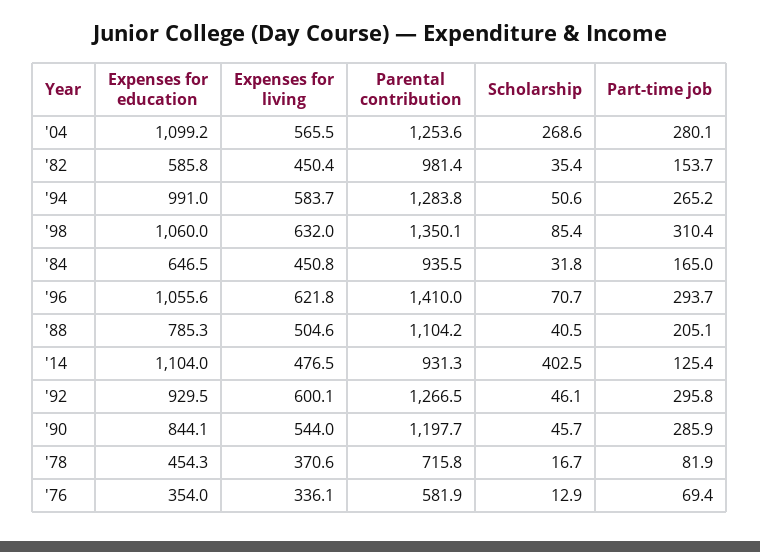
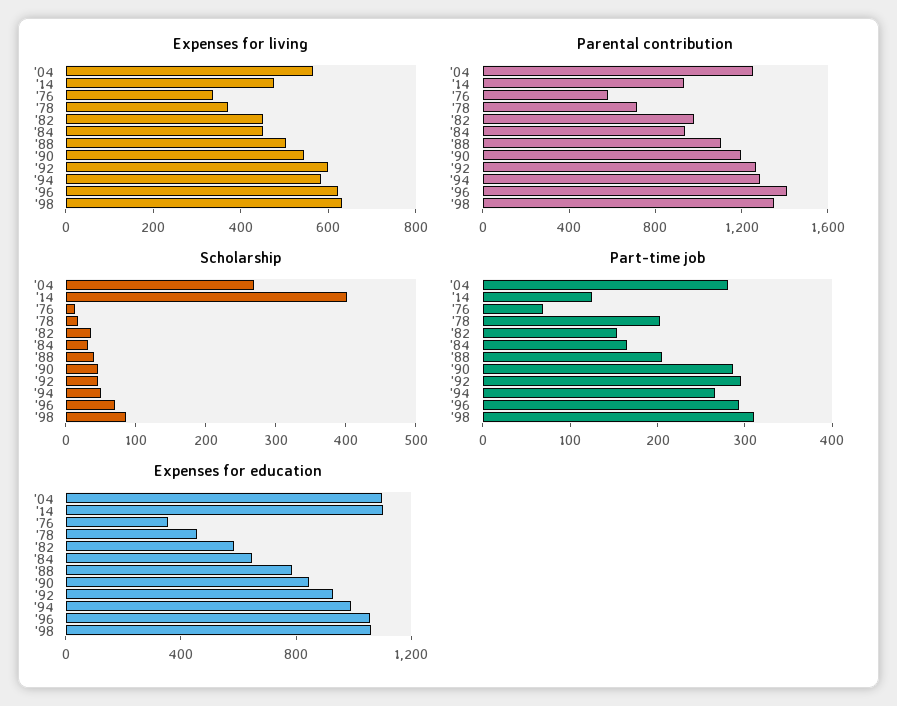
Part-time job, '78: 81.9 -> 200

